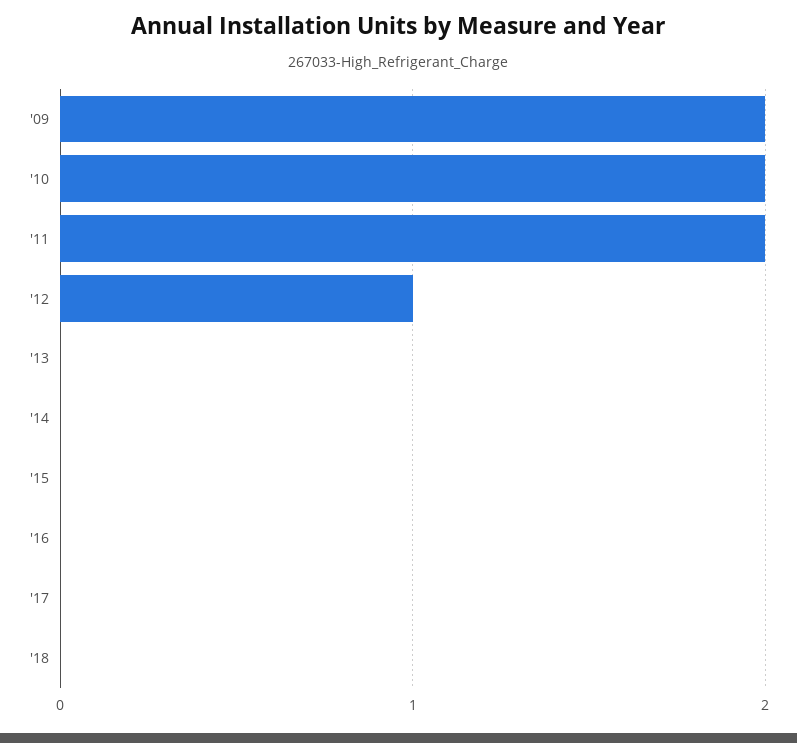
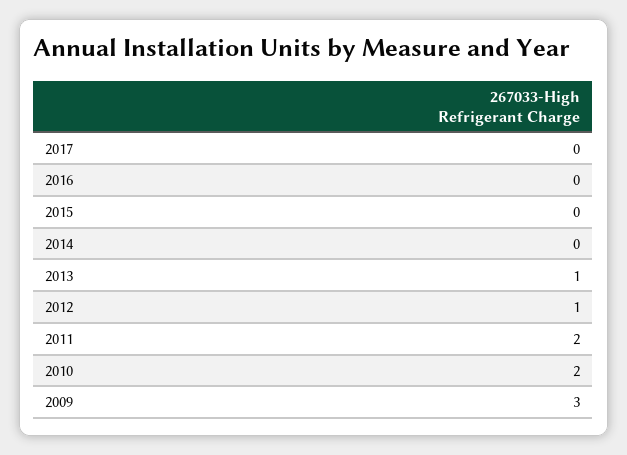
'09: 2 -> 3
'13: 0 -> 1
'18: 0 -> none

